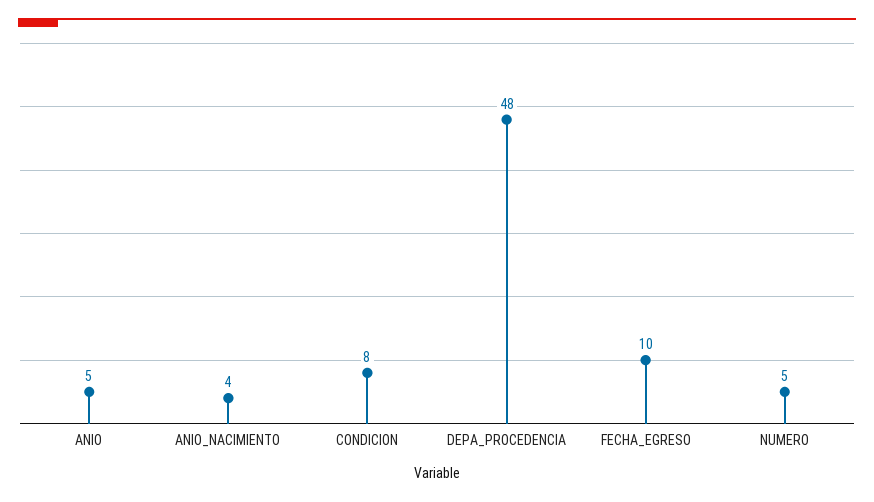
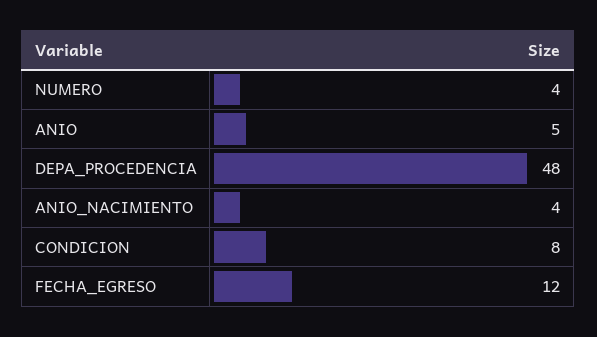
FECHA_EGRESO: 10 -> 12
NUMERO: 5 -> 4

